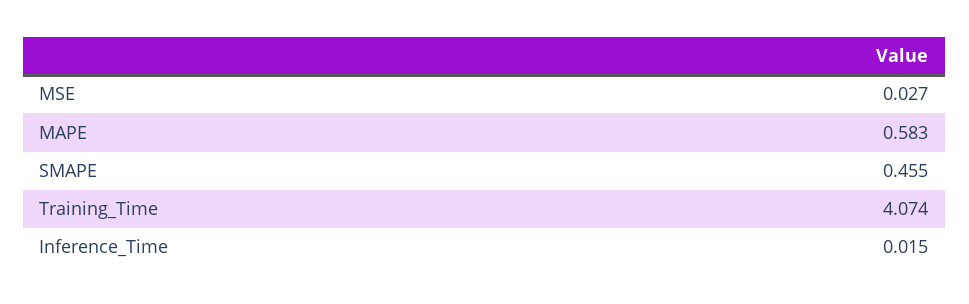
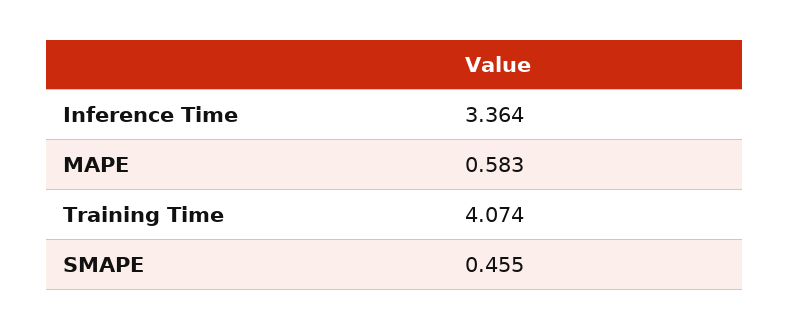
MSE: 0.027 -> none
Inference_Time: 0.015 -> 3.364

